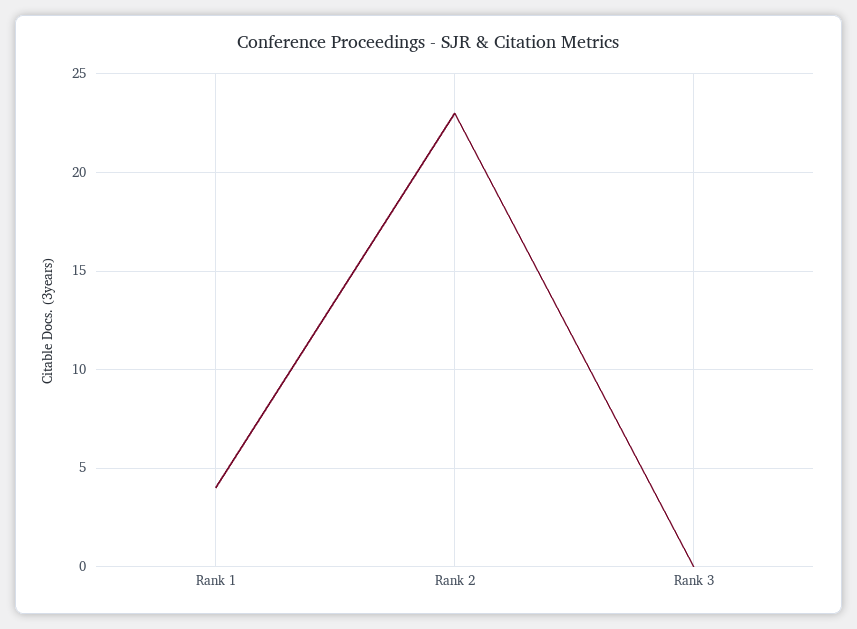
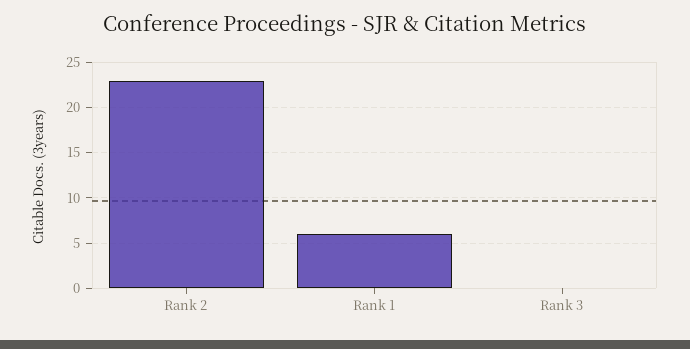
Rank 1: 4 -> 6

